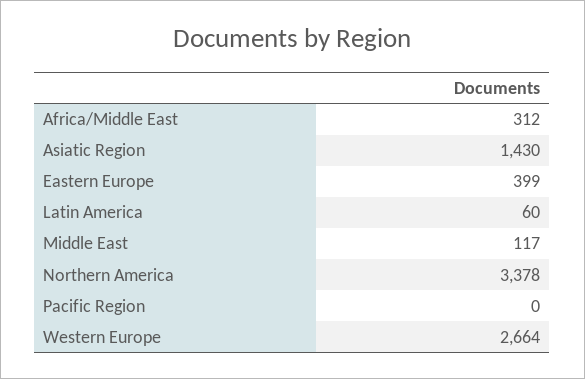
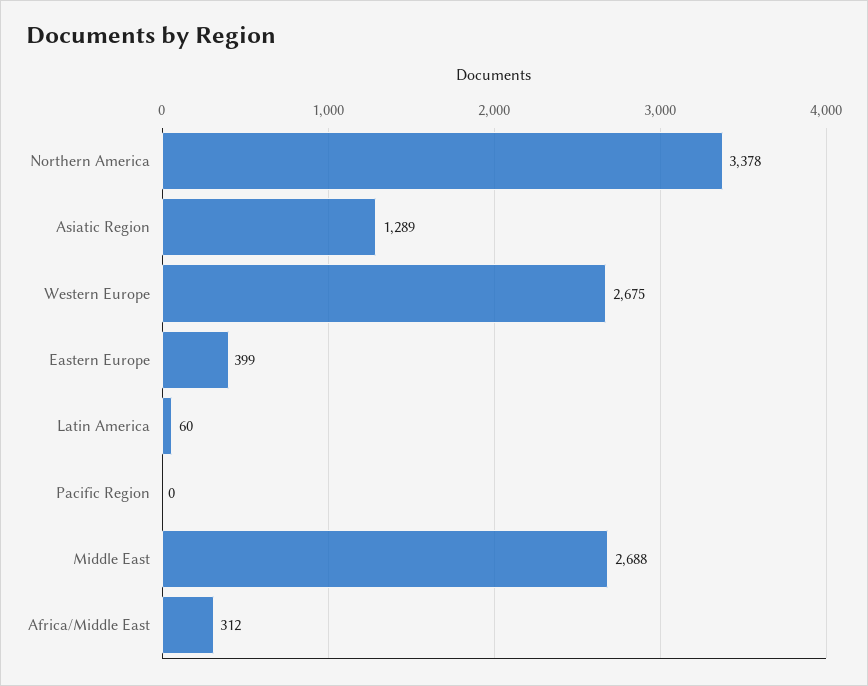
Asiatic Region: 1430 -> 1289
Middle East: 117 -> 2688
Western Europe: 2664 -> 2675

